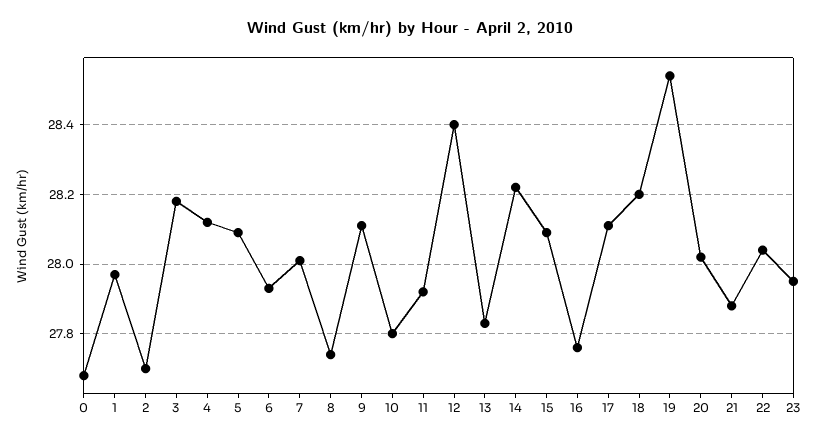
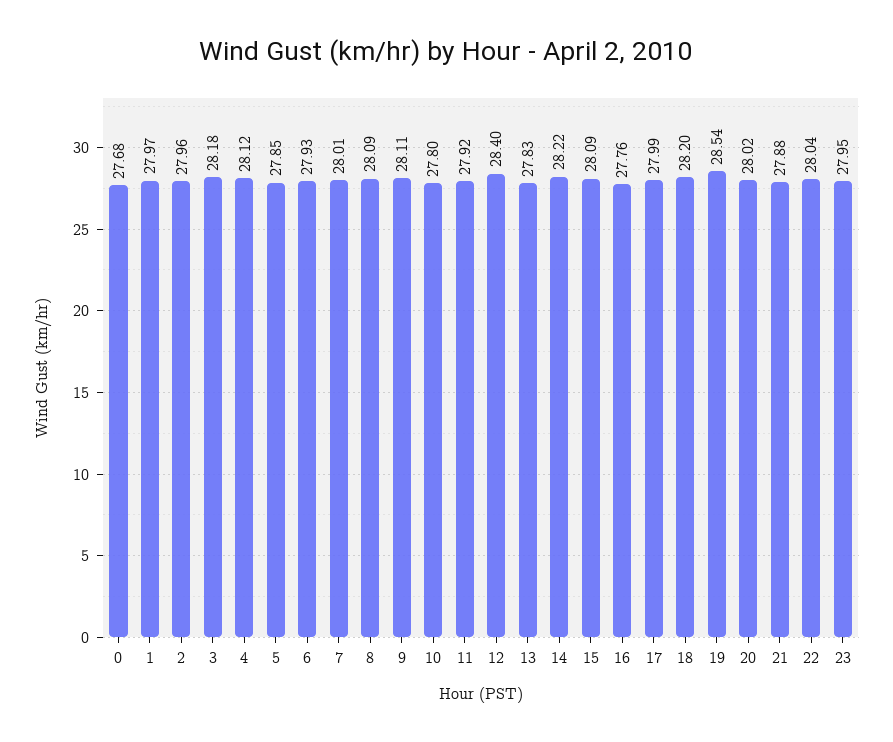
2: 27.7 -> 27.96
5: 28.1 -> 27.85
8: 27.75 -> 28.09
17: 28.1 -> 27.99

